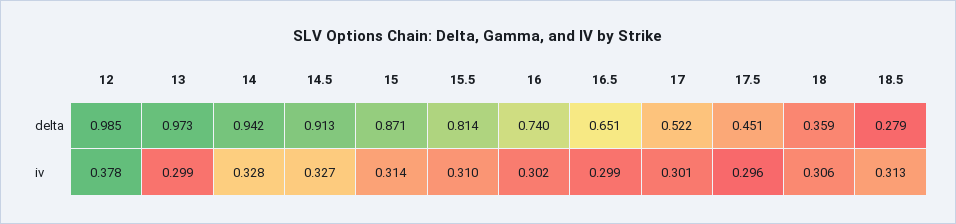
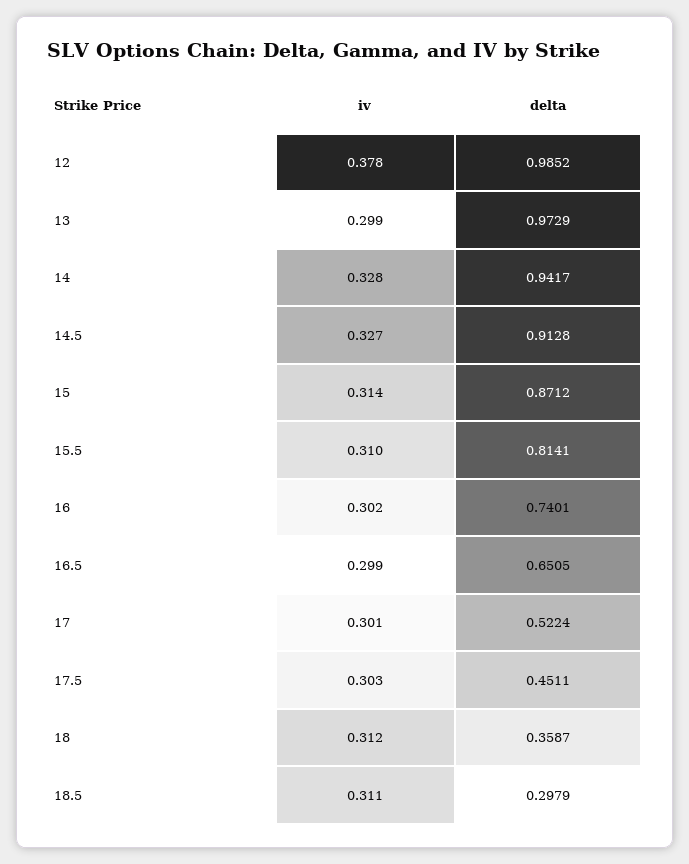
18.5, delta: 0.279 -> 0.2979
17.5, iv: 0.296 -> 0.303
18, iv: 0.306 -> 0.312
18.5, iv: 0.313 -> 0.311

